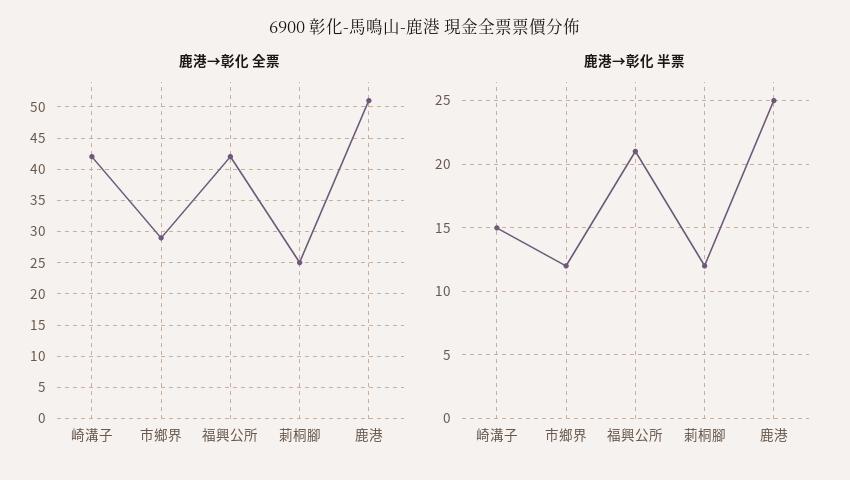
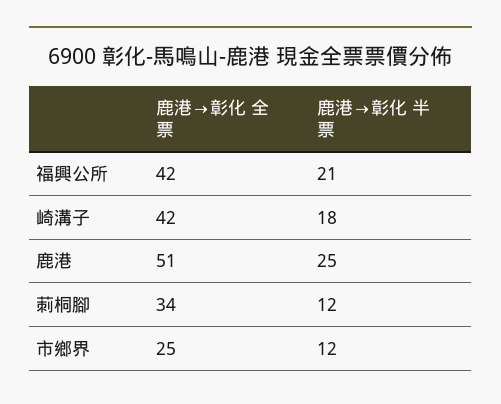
鹿港→彰化 全票, 市鄉界: 29 -> 25
鹿港→彰化 全票, 莿桐腳: 25 -> 34
鹿港→彰化 半票, 崎溝子: 15 -> 18

